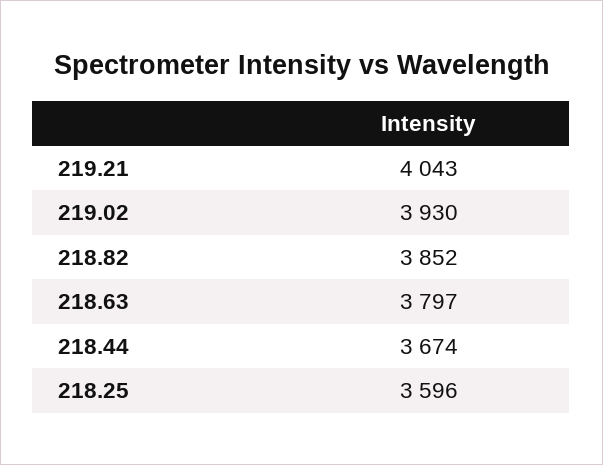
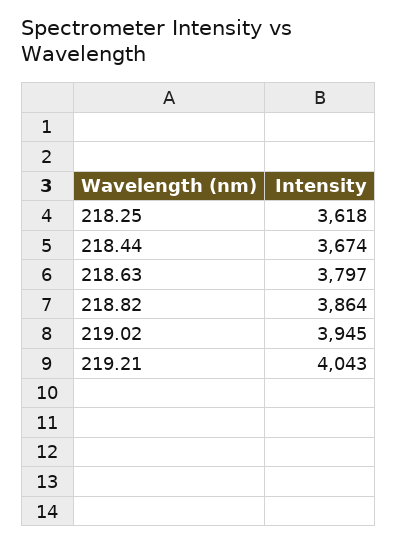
219.02: 3930 -> 3945
218.82: 3852 -> 3864
218.25: 3596 -> 3618

